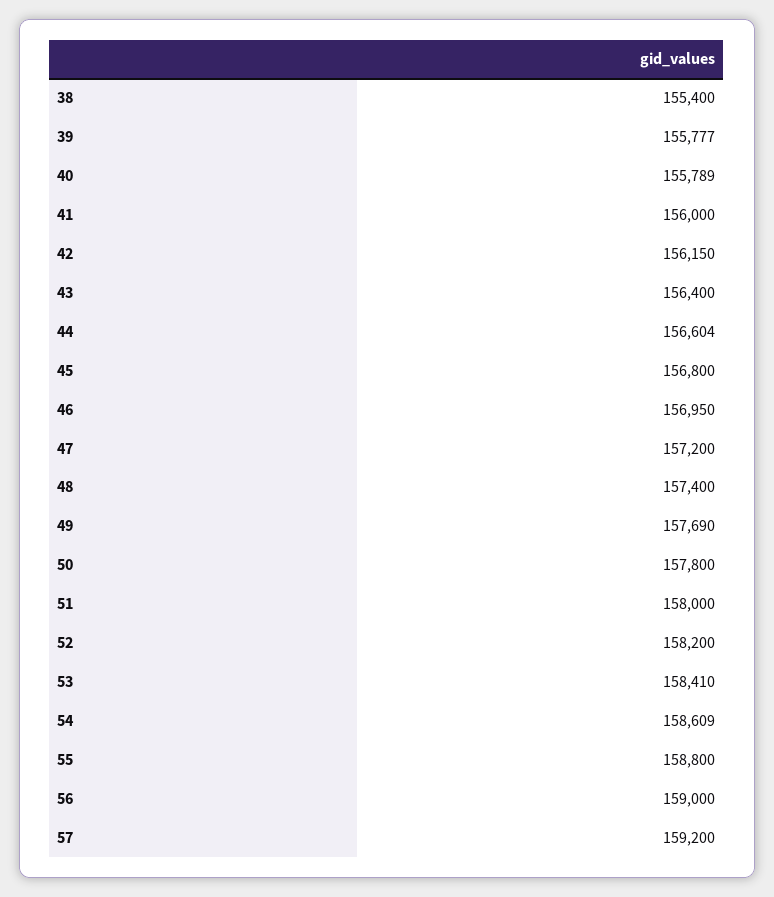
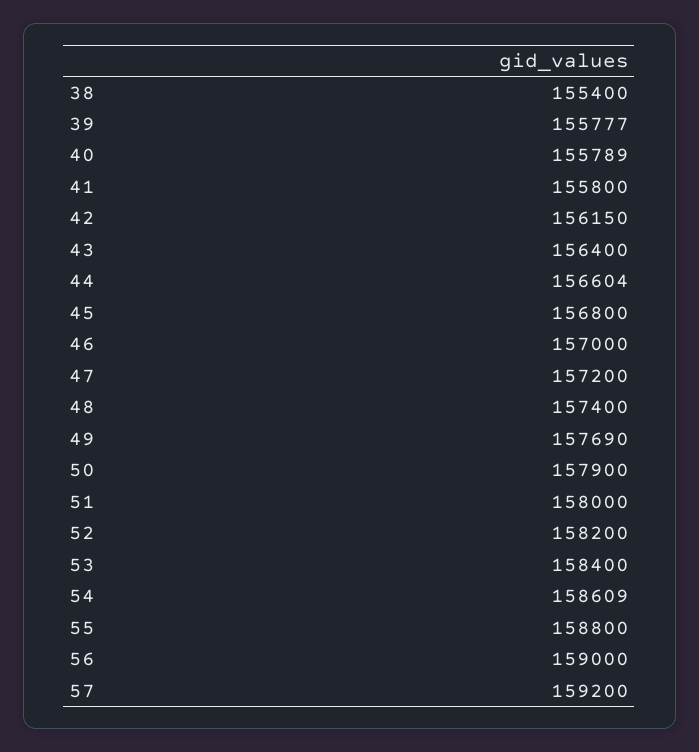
41: 156000 -> 155800
46: 156950 -> 157000
50: 157800 -> 157900
53: 158410 -> 158400

